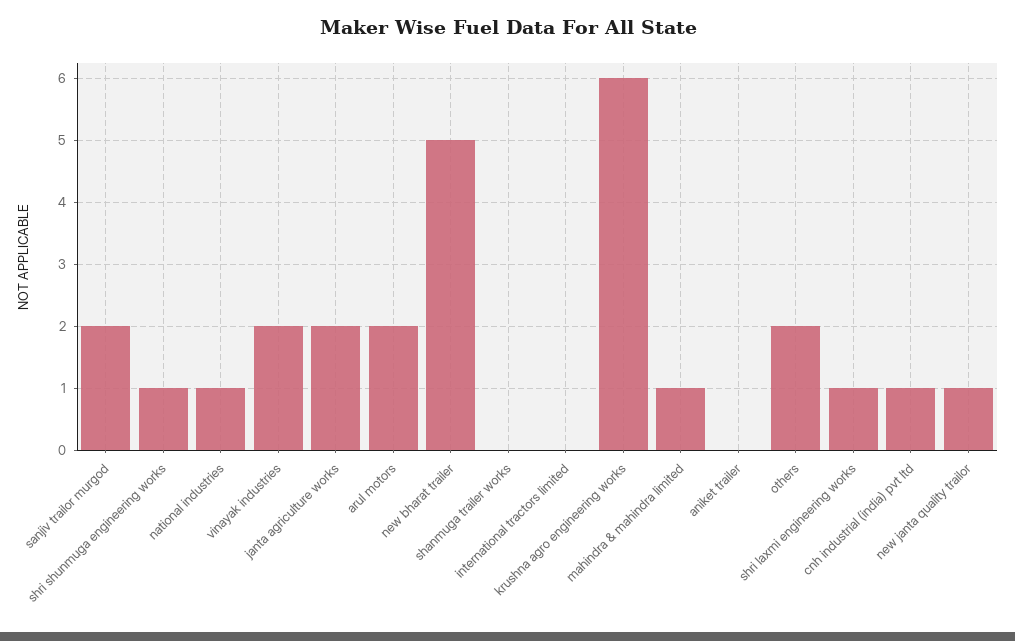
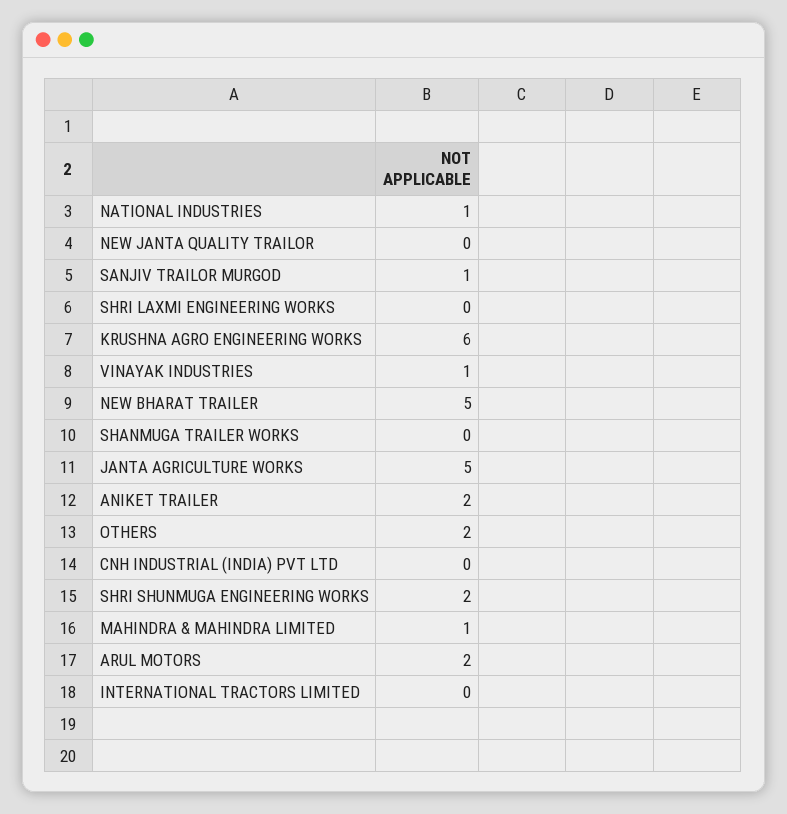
sanjiv trailor murgod: 2 -> 1
shri shunmuga engineering works: 1 -> 2
vinayak industries: 2 -> 1
janta agriculture works: 2 -> 5
aniket trailer: 0 -> 2
shri laxmi engineering works: 1 -> 0
cnh industrial (india) pvt ltd: 1 -> 0
new janta quality trailor: 1 -> 0

